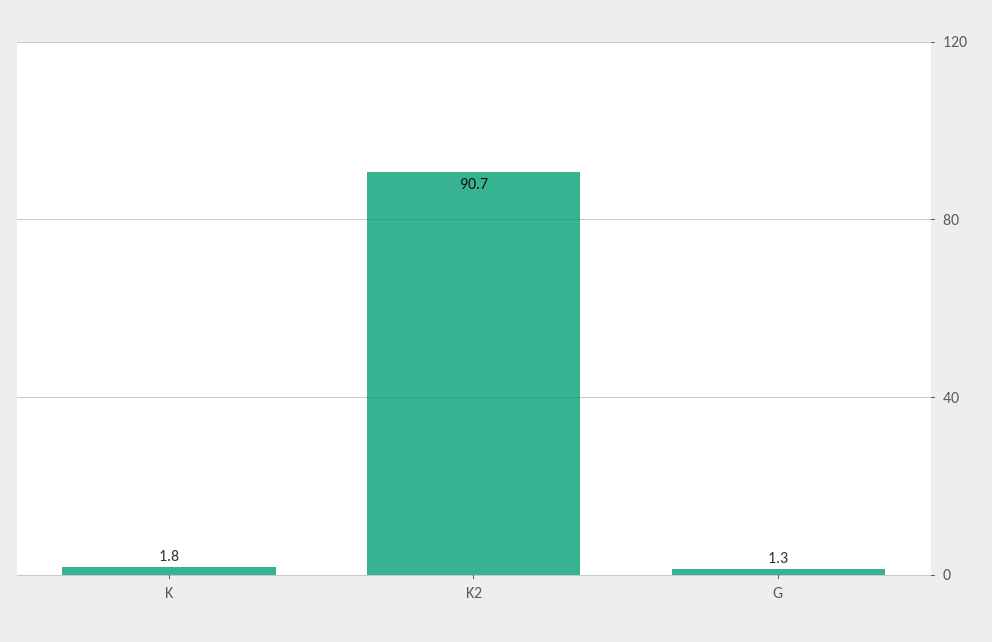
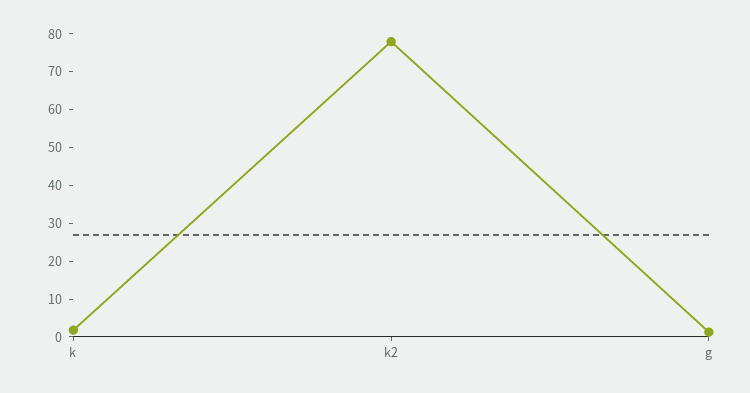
K2: 90.7 -> 77.5

